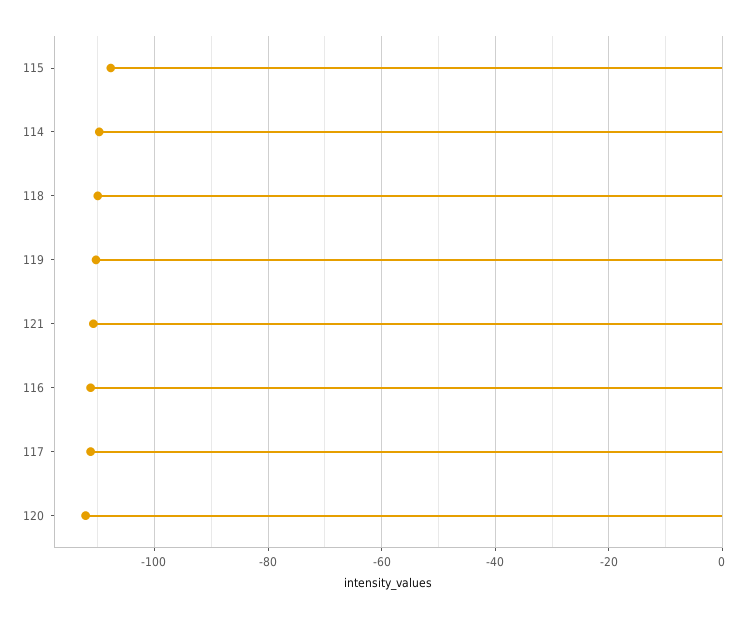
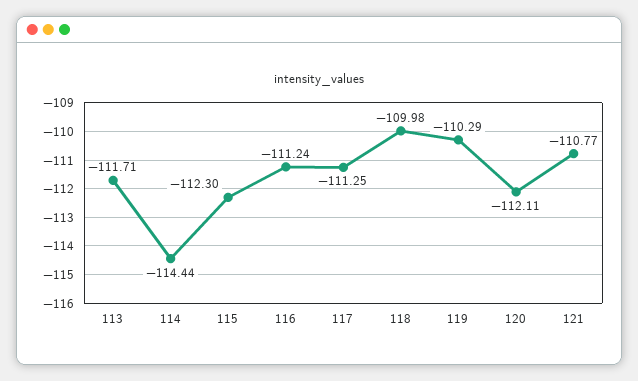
115: -108 -> -112.3
114: -110 -> -114.44
113: none -> -111.71

